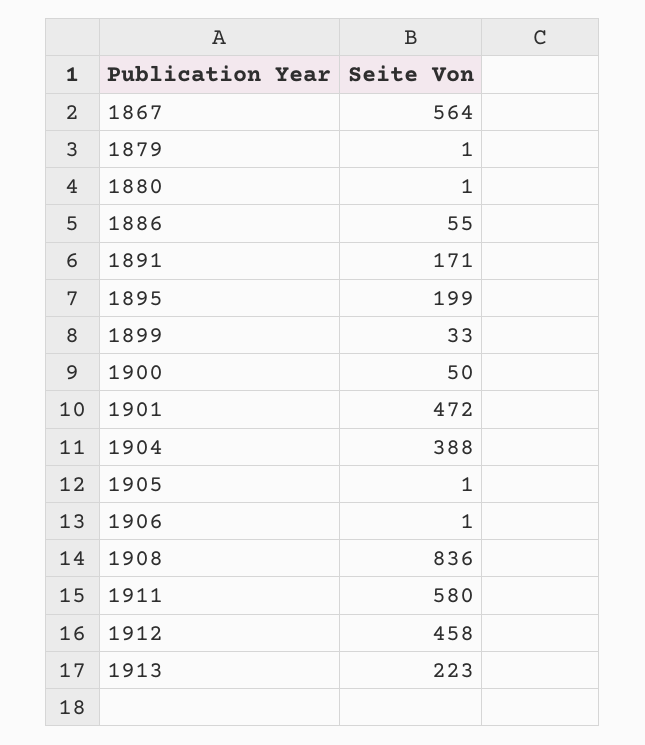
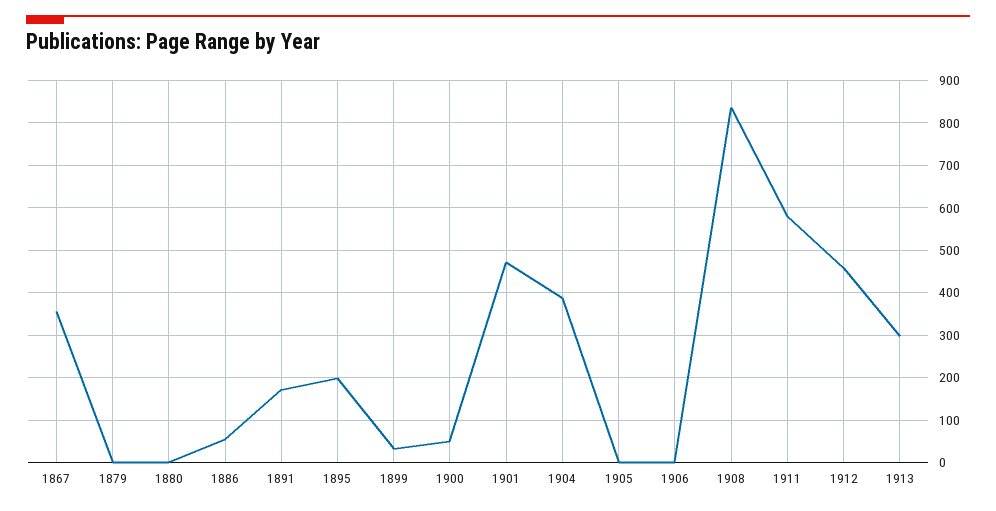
1867: 564 -> 360
1913: 223 -> 300

